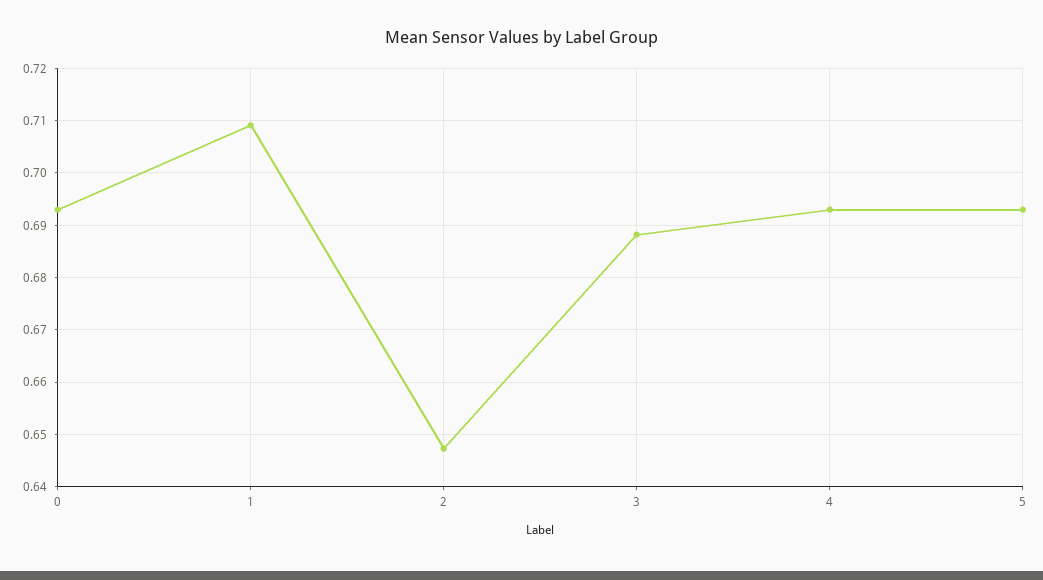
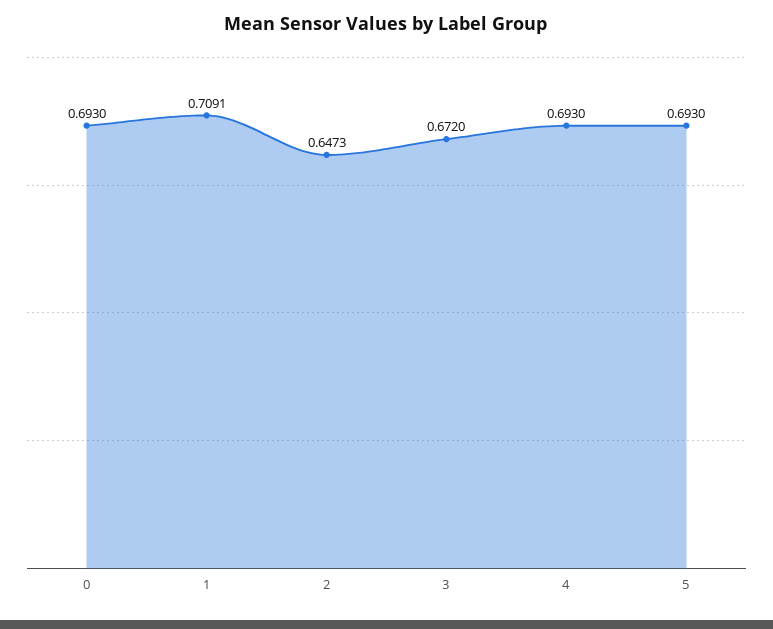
3: 0.688 -> 0.672

